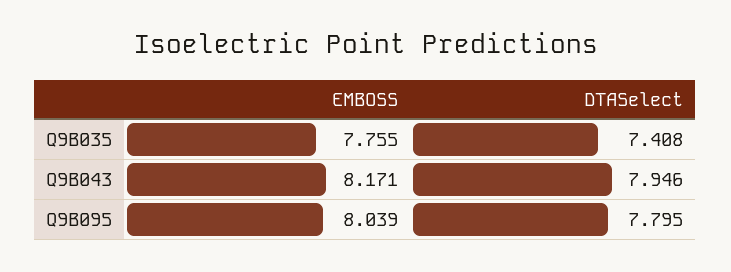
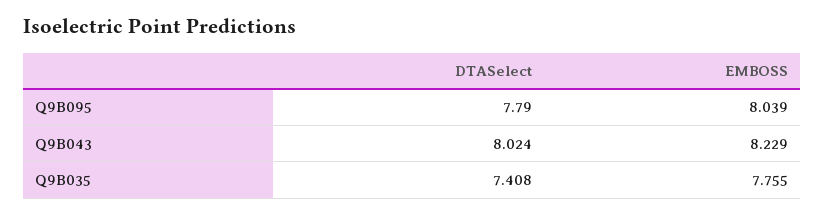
EMBOSS, Q9B043: 8.171 -> 8.229
DTASelect, Q9B043: 7.946 -> 8.024
DTASelect, Q9B095: 7.795 -> 7.79

